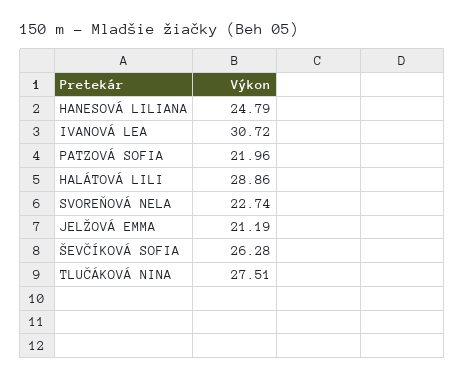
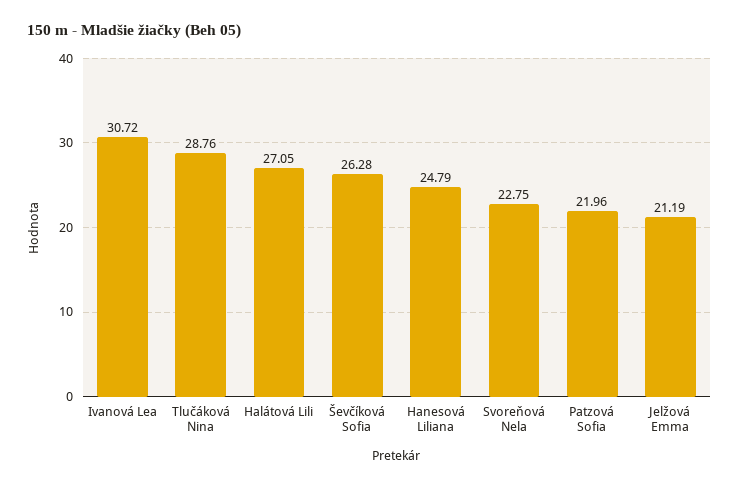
HALÁTOVÁ LILI: 28.86 -> 27.05
SVOREŇOVÁ NELA: 22.74 -> 22.75
TLUČÁKOVÁ NINA: 27.51 -> 28.76

